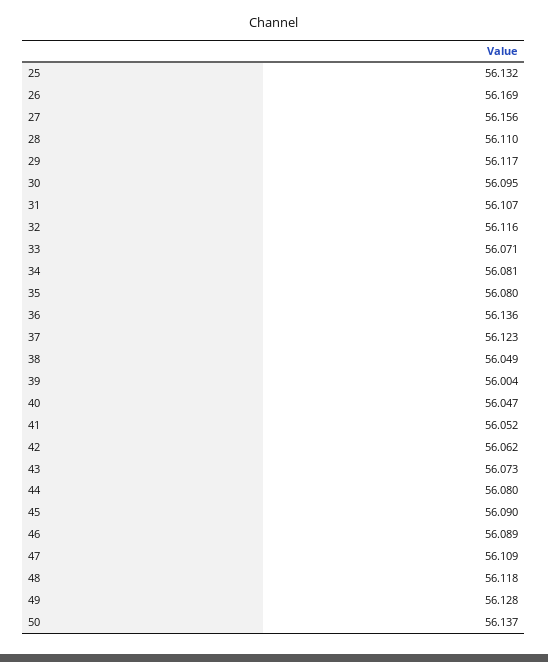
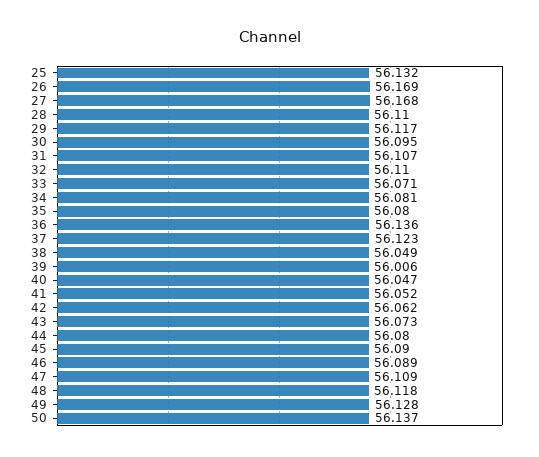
27: 56.156 -> 56.168
32: 56.116 -> 56.11
39: 56.004 -> 56.006

